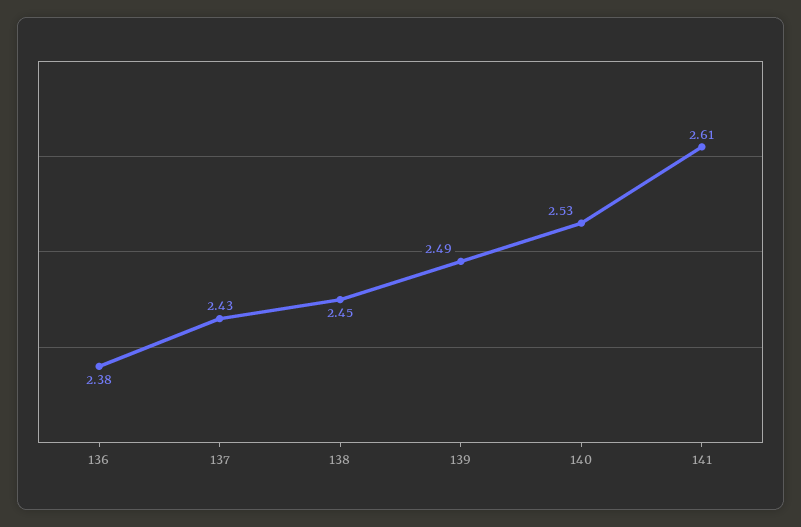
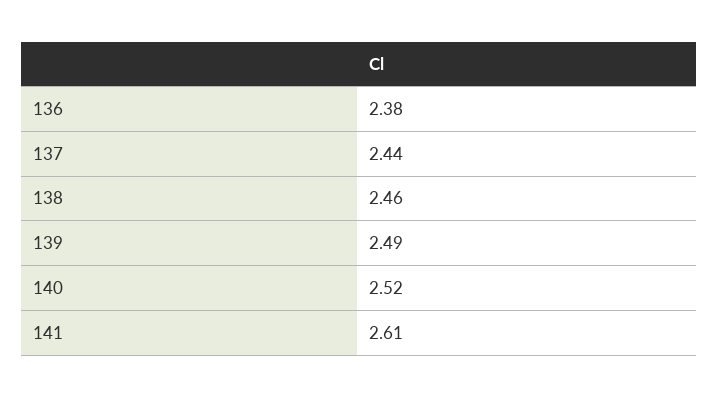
137: 2.43 -> 2.44
138: 2.45 -> 2.46
140: 2.53 -> 2.52

